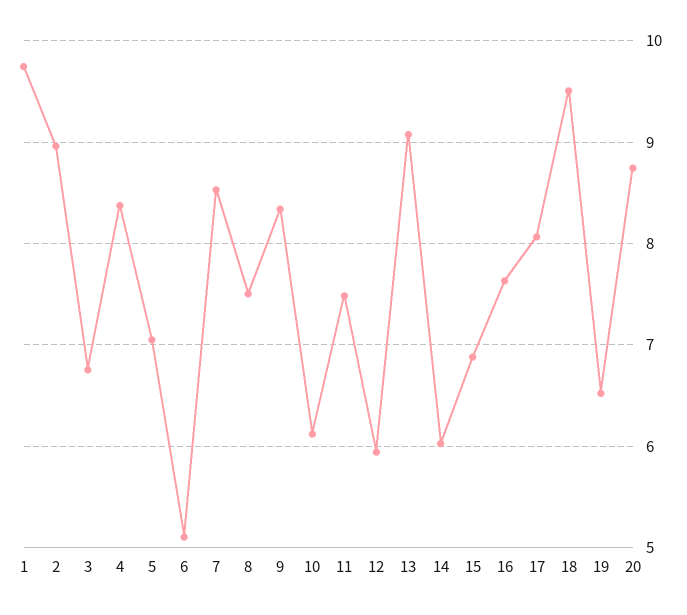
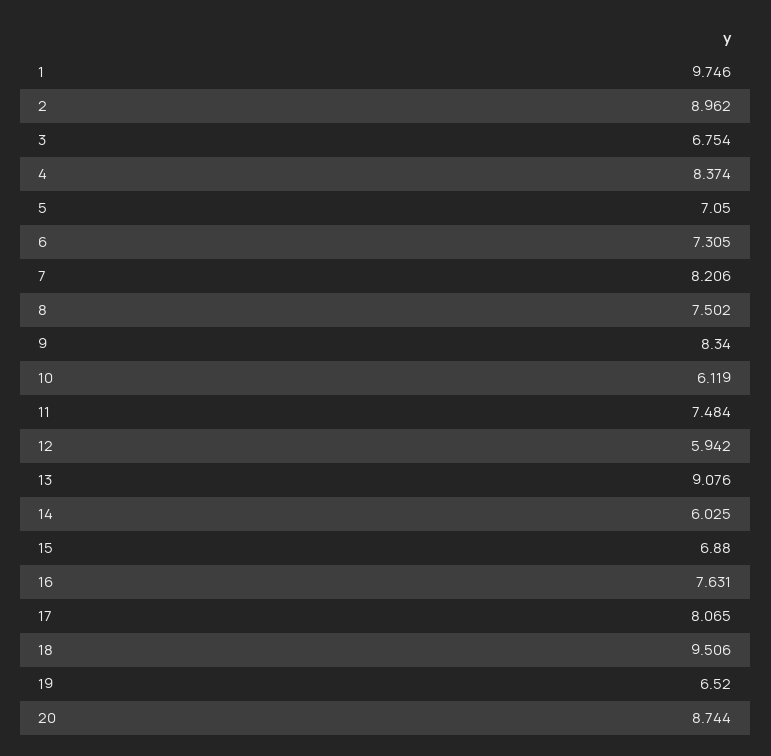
6: 5.1 -> 7.305
7: 8.5 -> 8.206

